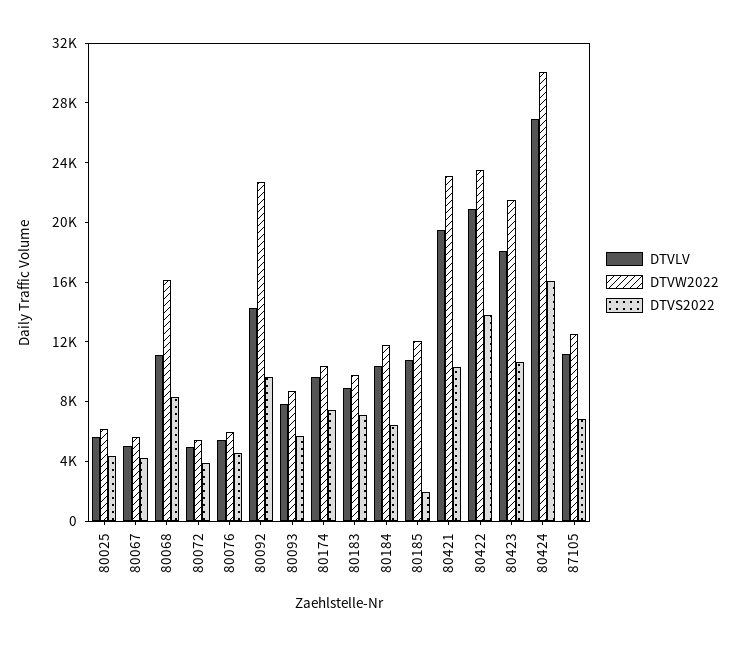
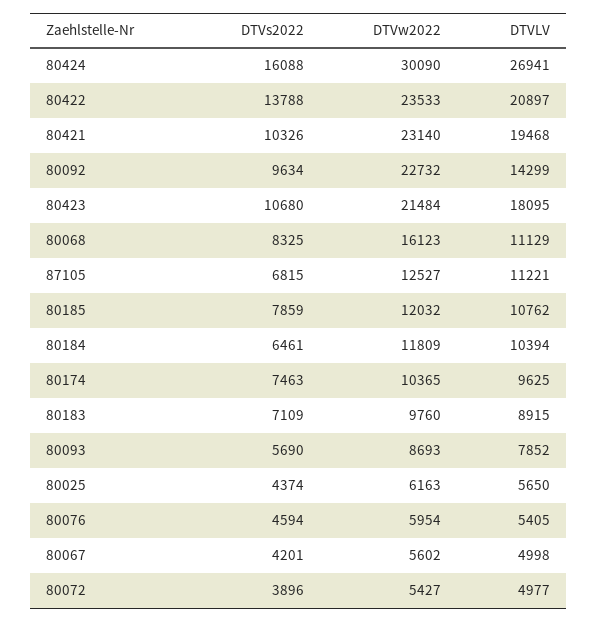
DTVS2022, 80185: 2000 -> 7859

